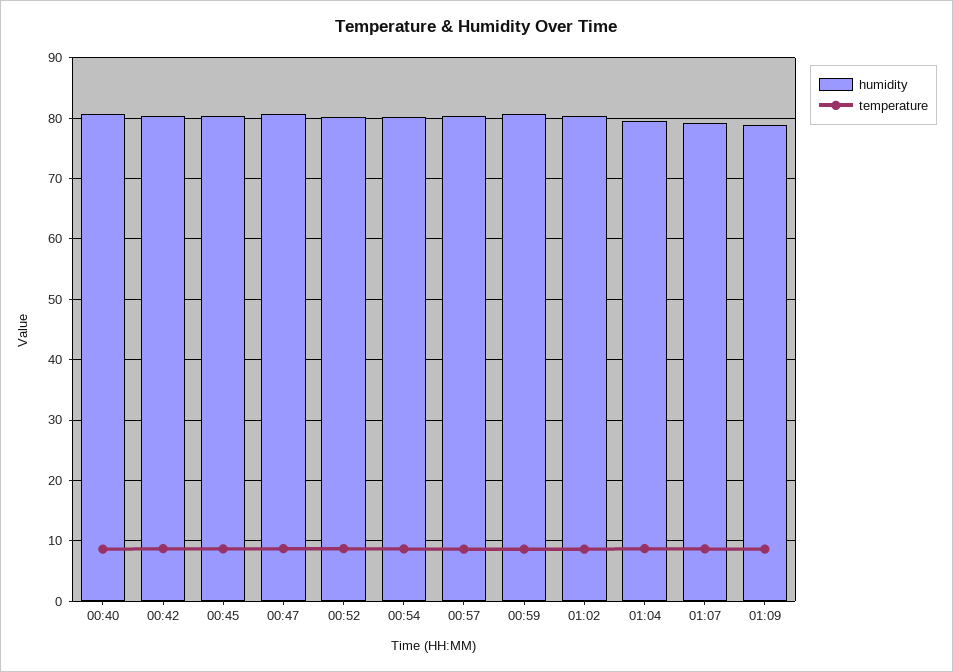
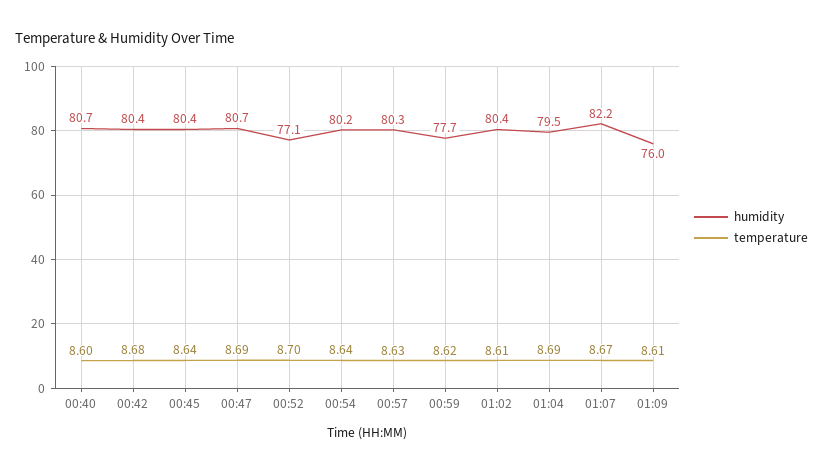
humidity, 00:52: 80 -> 77.1
humidity, 00:59: 81 -> 77.7
humidity, 01:07: 79 -> 82.2
humidity, 01:09: 79 -> 76

